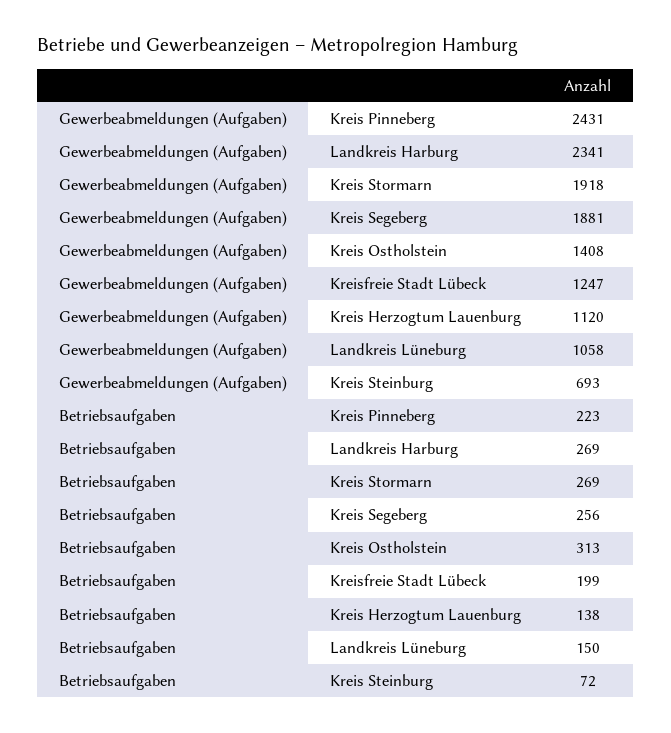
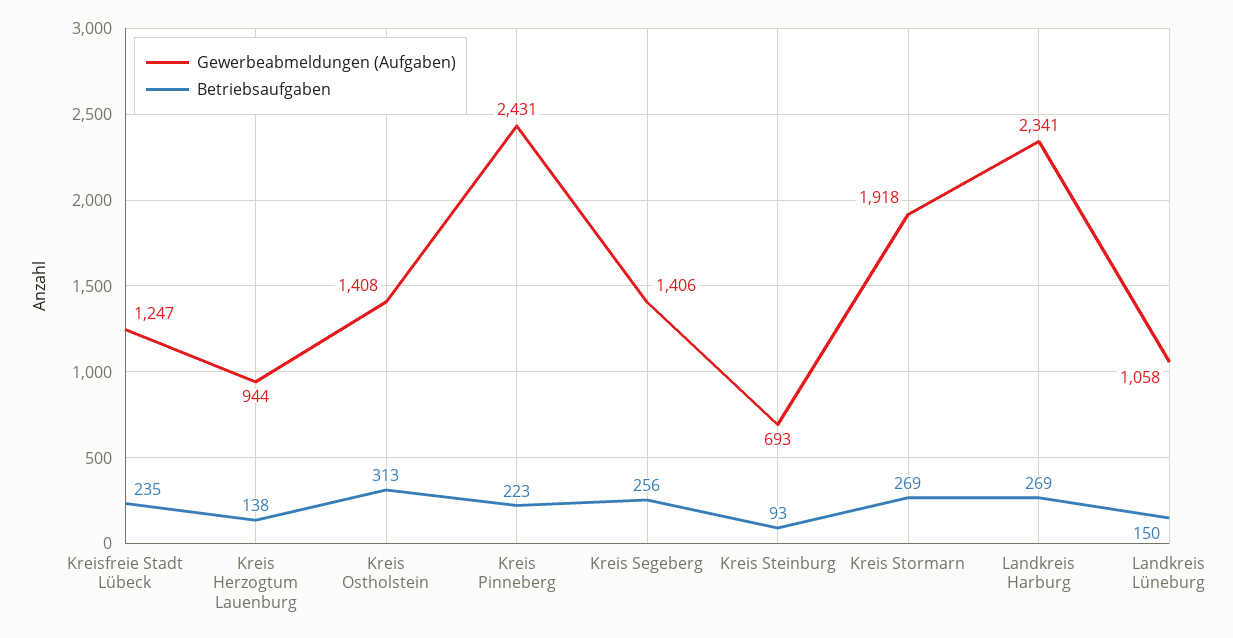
Gewerbeabmeldungen (Aufgaben), Kreis Segeberg: 1881 -> 1406
Gewerbeabmeldungen (Aufgaben), Kreis Herzogtum Lauenburg: 1120 -> 944
Betriebsaufgaben, Kreisfreie Stadt Lübeck: 199 -> 235
Betriebsaufgaben, Kreis Steinburg: 72 -> 93

